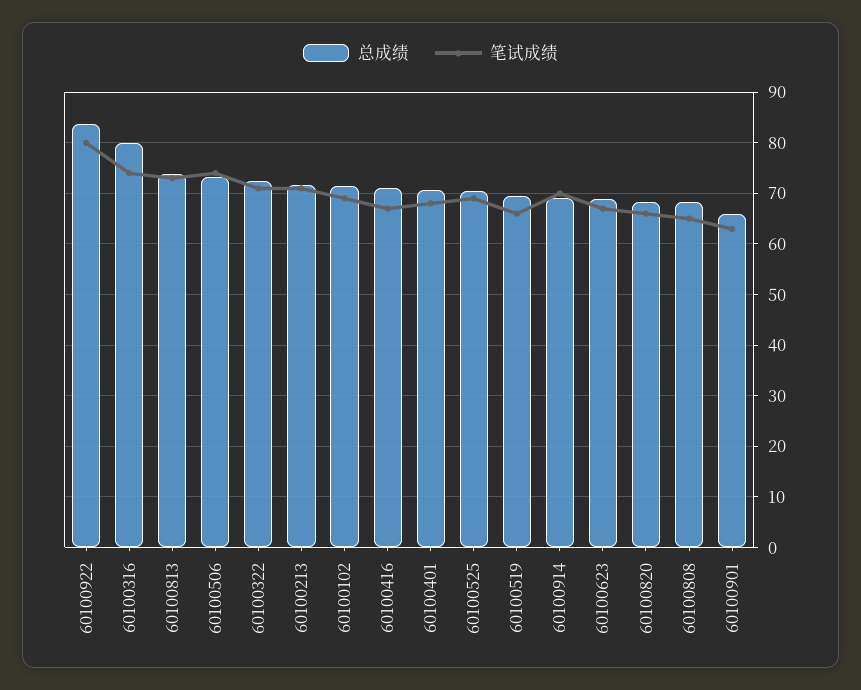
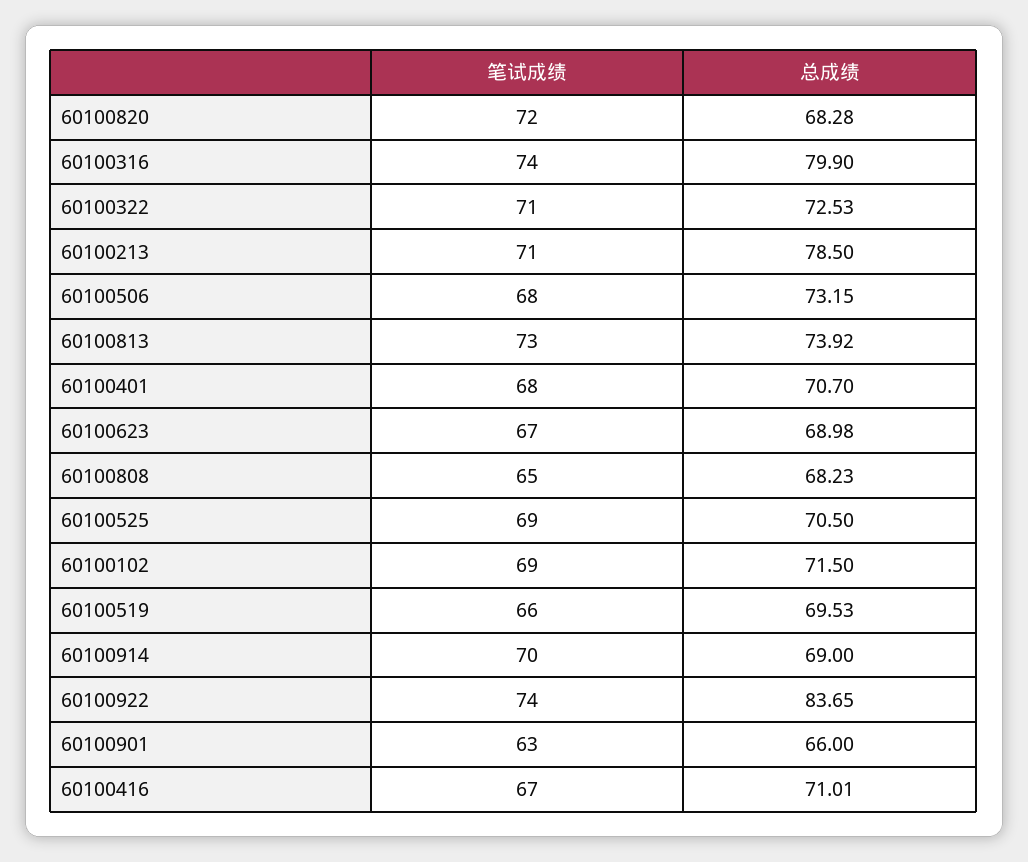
笔试成绩, 60100922: 80 -> 74
笔试成绩, 60100506: 74 -> 68
总成绩, 60100213: 72 -> 78.5
笔试成绩, 60100820: 66 -> 72

